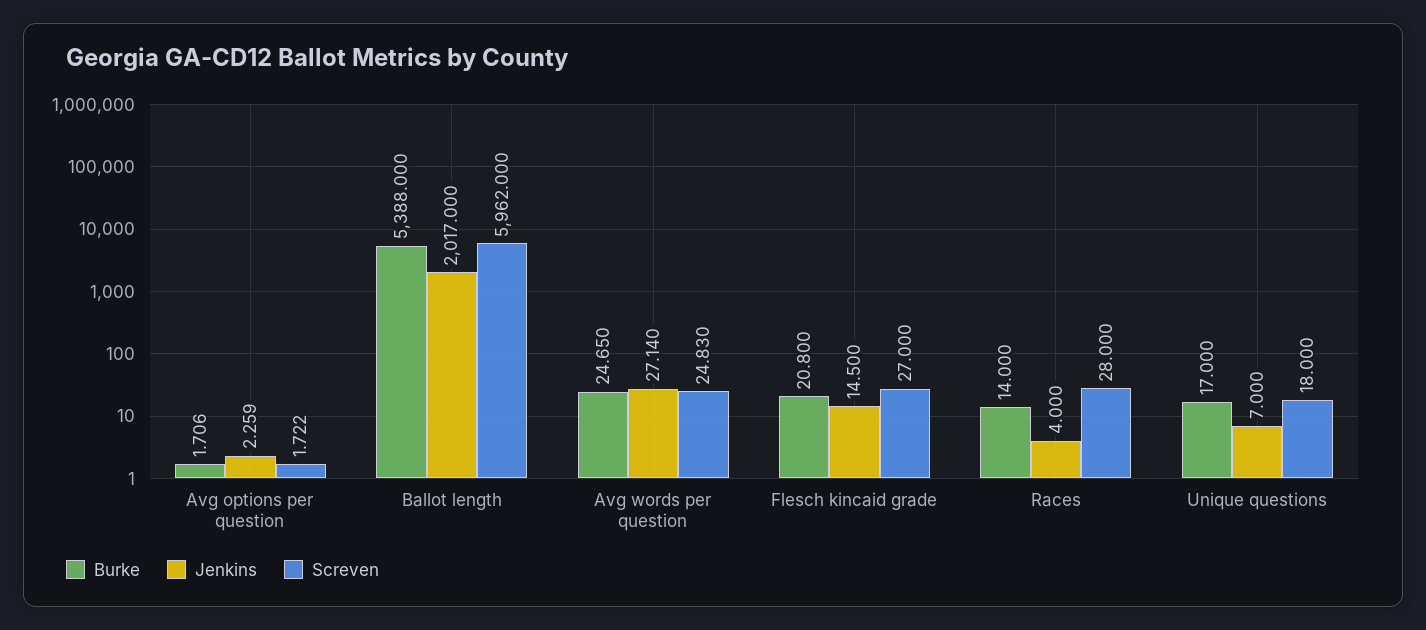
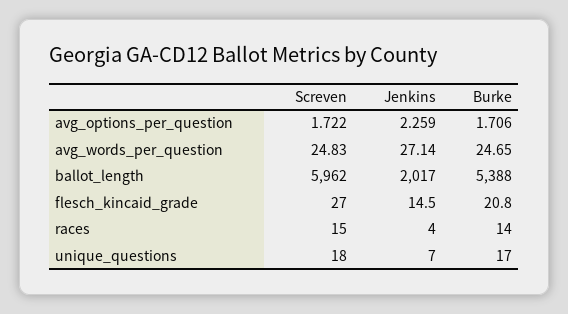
Screven, Races: 28 -> 15

